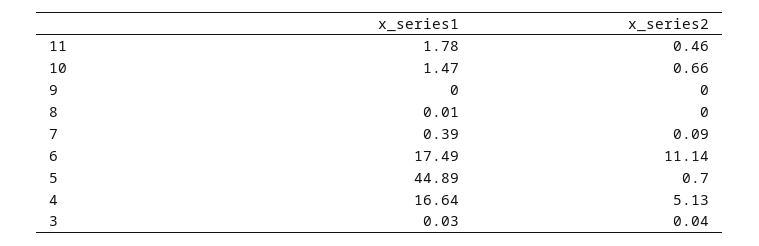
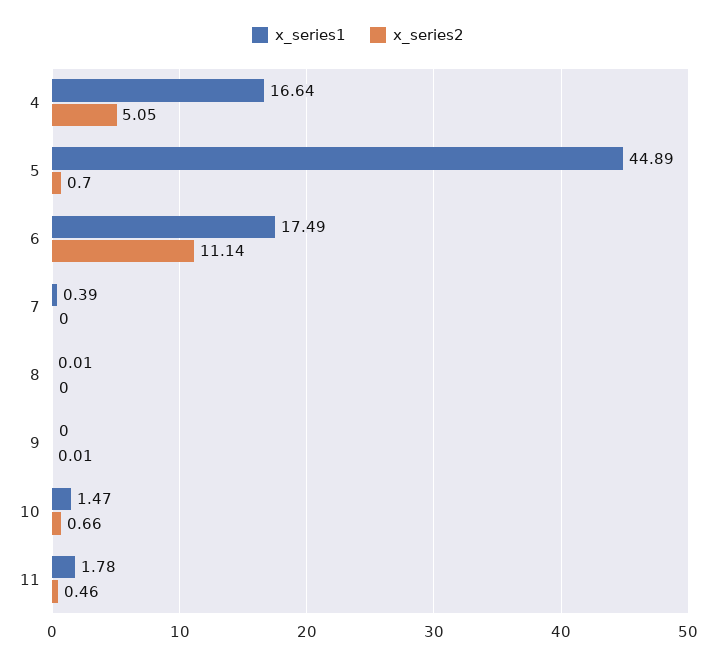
x_series2, 9: 0 -> 0.01
x_series2, 7: 0.09 -> 0
x_series2, 4: 5.13 -> 5.05
x_series1, 3: 0.03 -> none
x_series2, 3: 0.04 -> none

